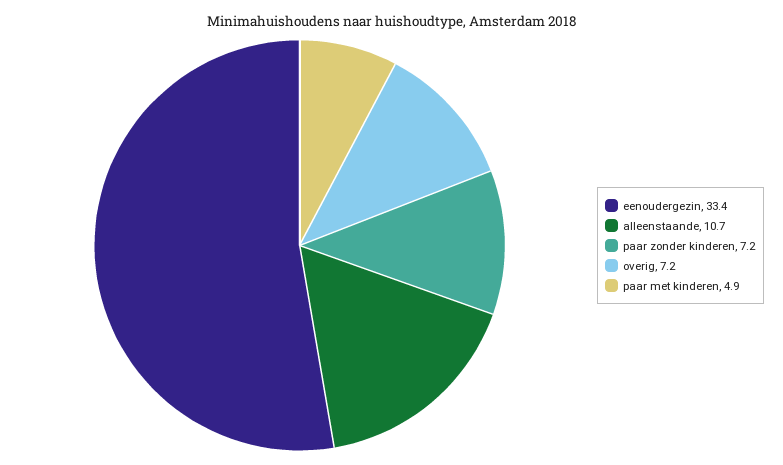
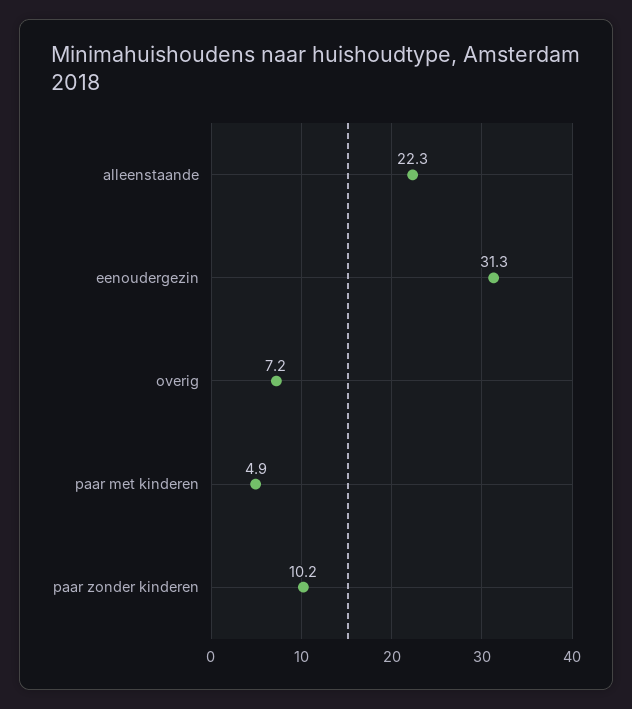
eenoudergezin: 33.4 -> 31.3
alleenstaande: 10.7 -> 22.3
paar zonder kinderen: 7.2 -> 10.2

